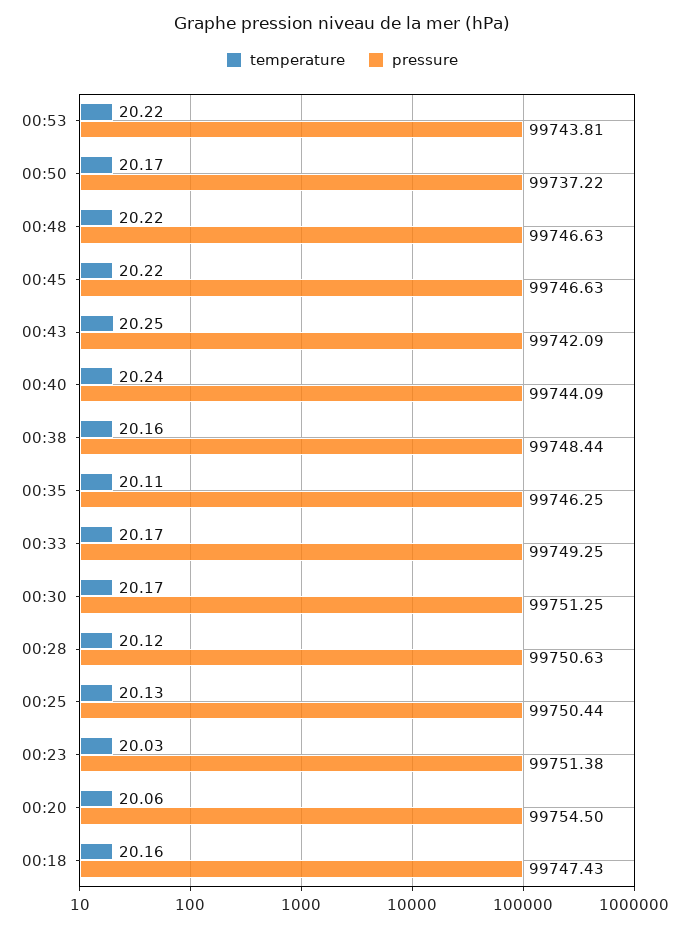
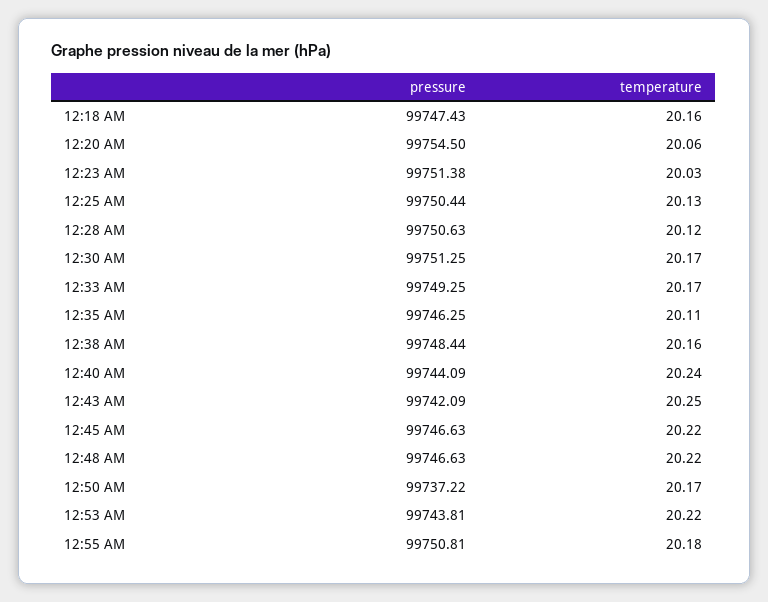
pressure, 12:55 AM: none -> 99750.81
temperature, 12:55 AM: none -> 20.18

